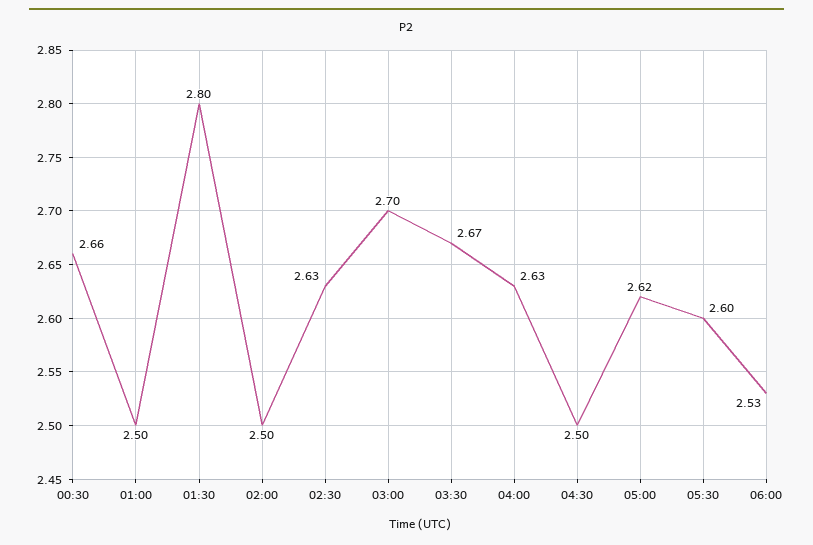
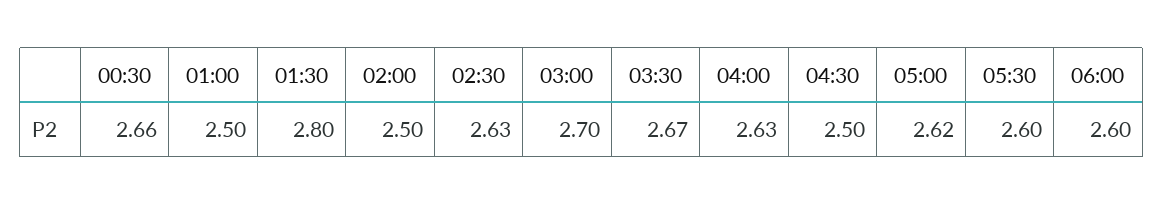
06:00: 2.53 -> 2.6

